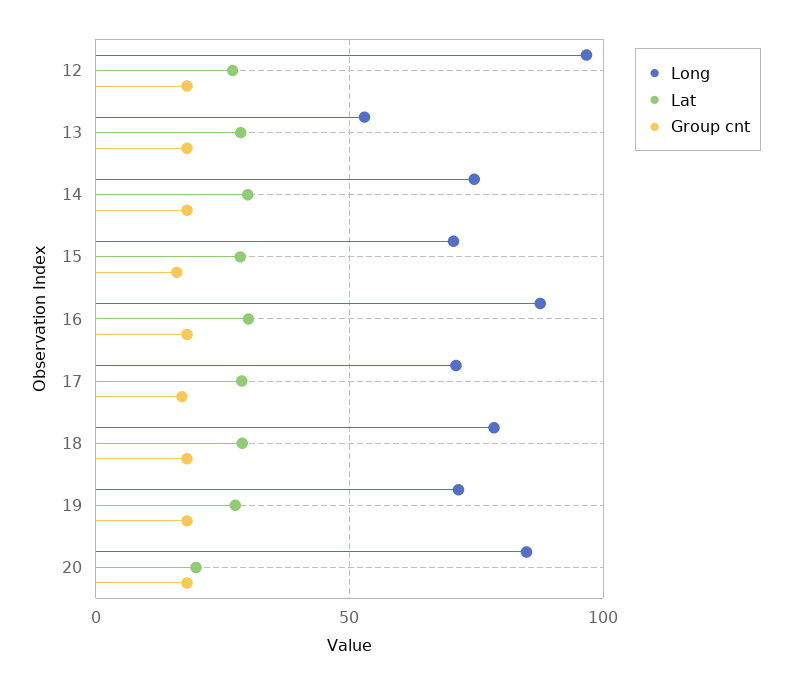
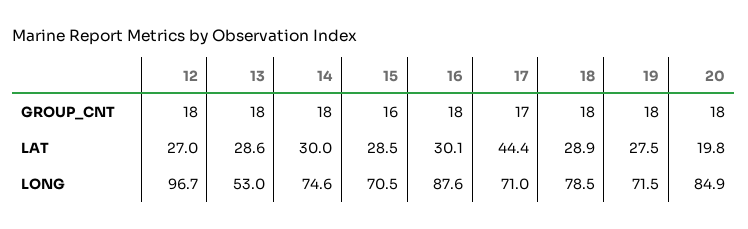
Lat, 17: 30 -> 44.4

